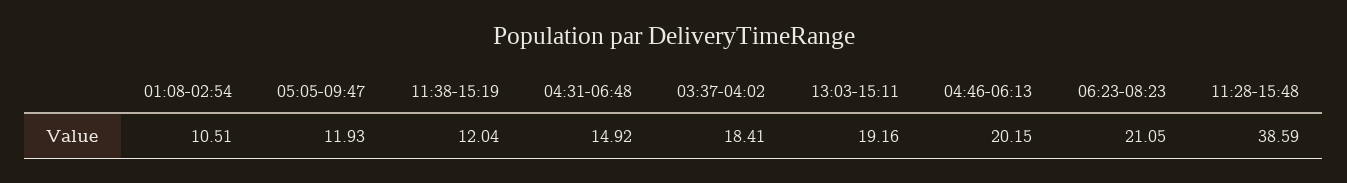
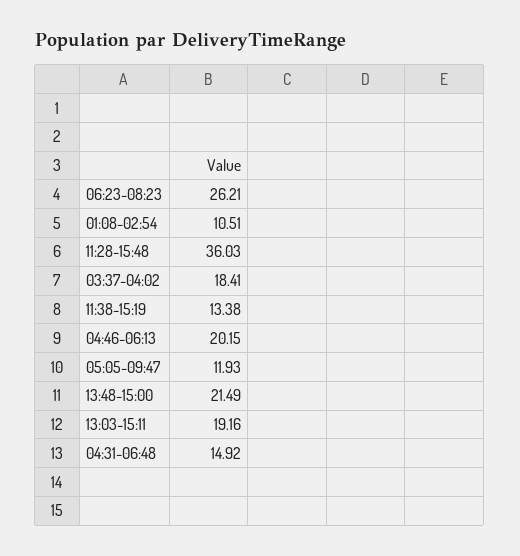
11:38-15:19: 12.04 -> 13.38
06:23-08:23: 21.05 -> 26.21
11:28-15:48: 38.59 -> 36.03
13:48-15:00: none -> 21.49

